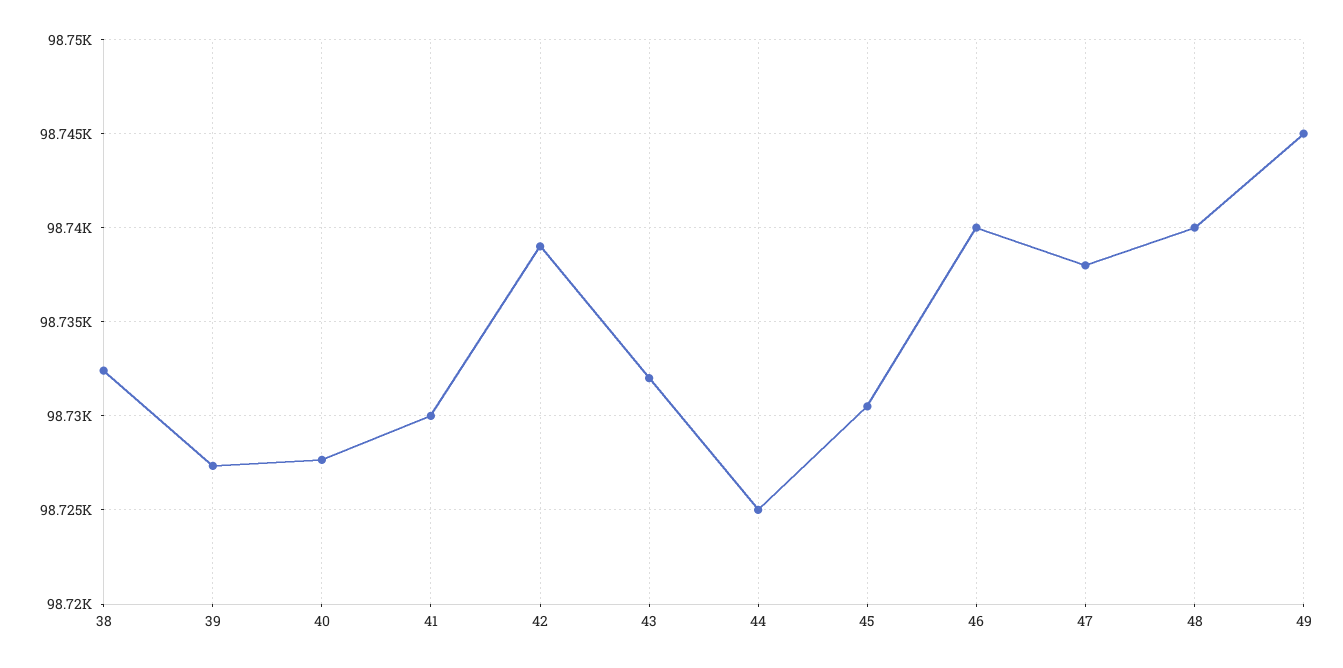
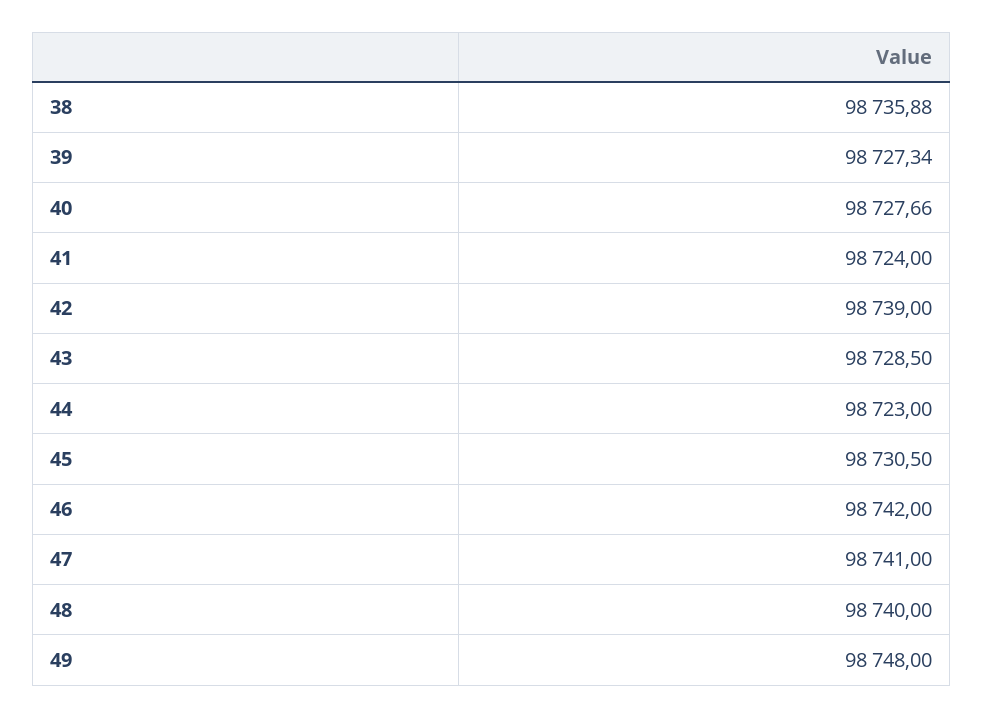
38: 98732.5 -> 98735.88
41: 98730 -> 98724
43: 98732 -> 98728.5
44: 98725 -> 98723
46: 98740 -> 98742
47: 98738 -> 98741
49: 98745 -> 98748

